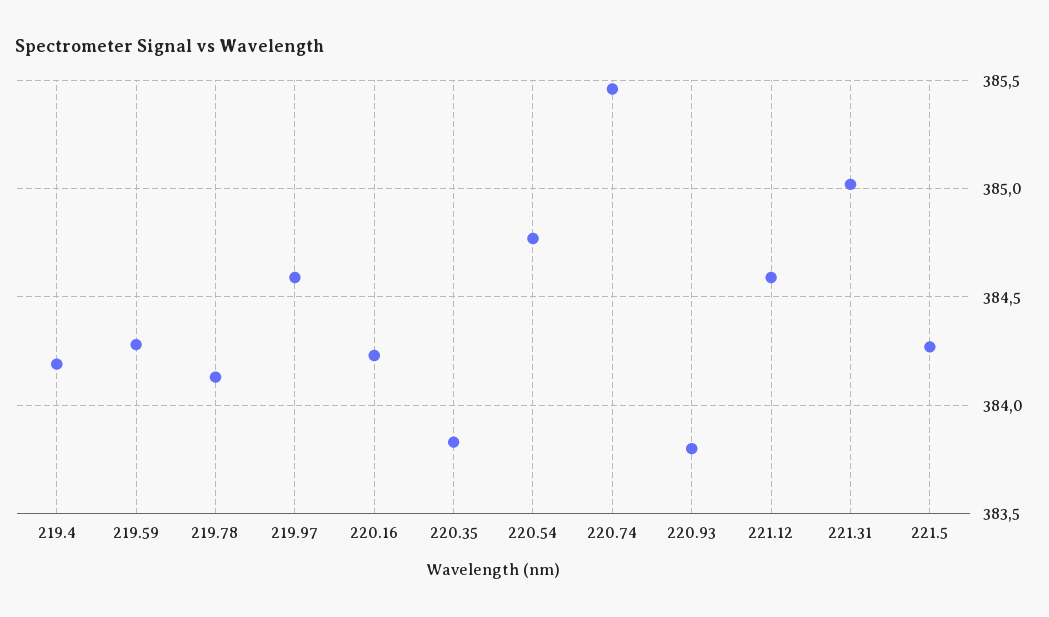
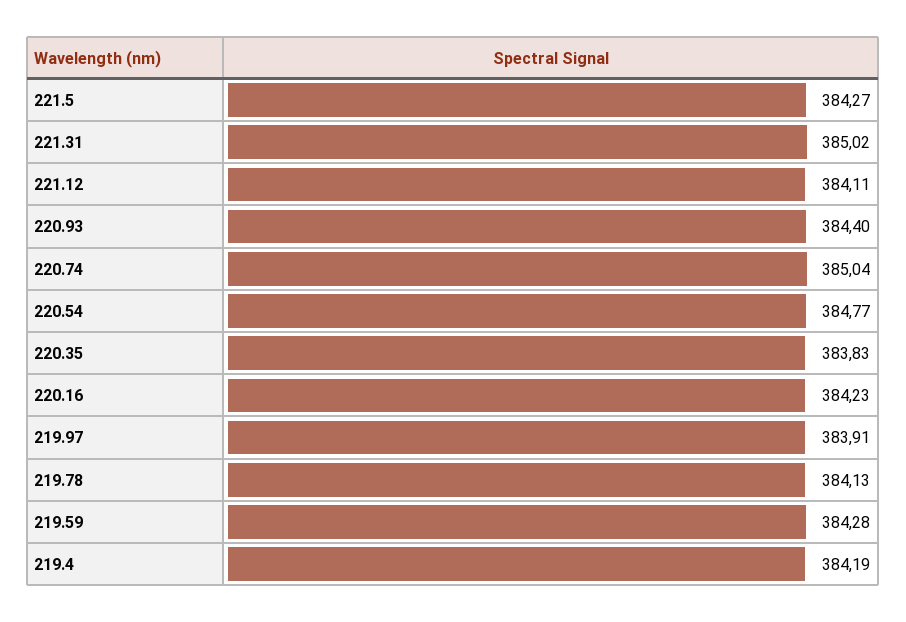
219.97: 384.6 -> 383.91
220.74: 385.45 -> 385.04
220.93: 383.8 -> 384.4
221.12: 384.6 -> 384.11

